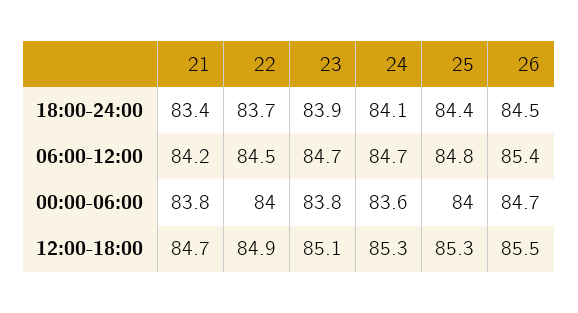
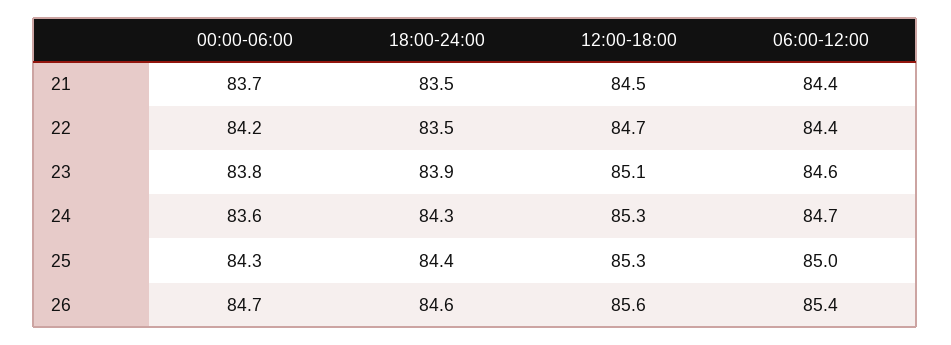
21, 18:00-24:00: 83.4 -> 83.5
22, 18:00-24:00: 83.7 -> 83.5
24, 18:00-24:00: 84.1 -> 84.3
26, 18:00-24:00: 84.5 -> 84.6
21, 06:00-12:00: 84.2 -> 84.4
22, 06:00-12:00: 84.5 -> 84.4
23, 06:00-12:00: 84.7 -> 84.6
25, 06:00-12:00: 84.8 -> 85
21, 00:00-06:00: 83.8 -> 83.7
22, 00:00-06:00: 84 -> 84.2
25, 00:00-06:00: 84 -> 84.3
21, 12:00-18:00: 84.7 -> 84.5
22, 12:00-18:00: 84.9 -> 84.7
26, 12:00-18:00: 85.5 -> 85.6

